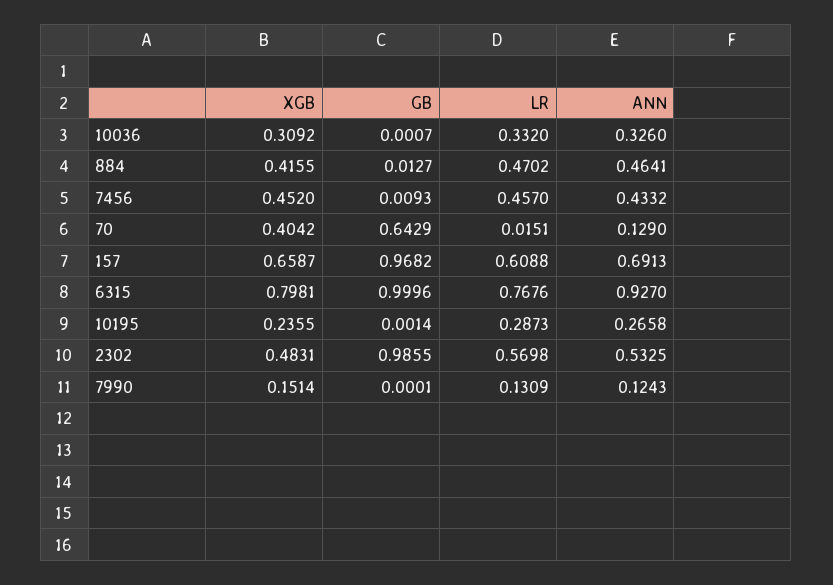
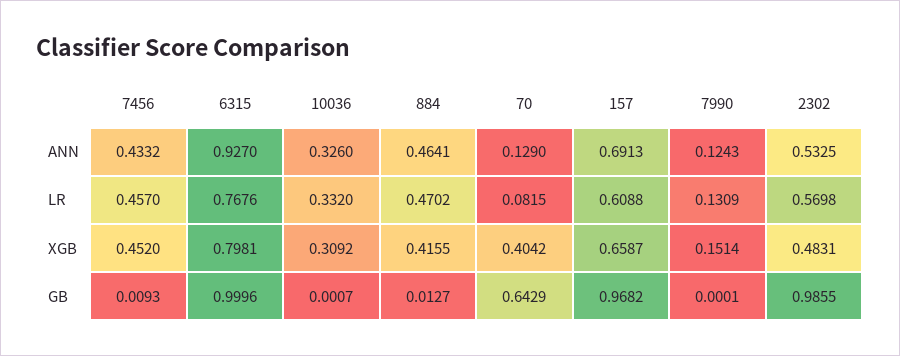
LR, 70: 0.0151 -> 0.0815
XGB, 10195: 0.2355 -> none
GB, 10195: 0.0014 -> none
LR, 10195: 0.2873 -> none
ANN, 10195: 0.2658 -> none

